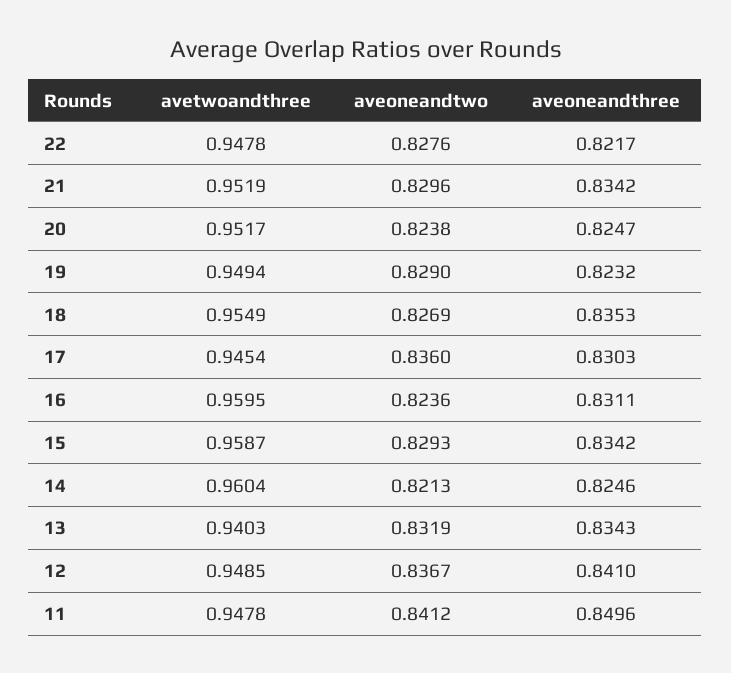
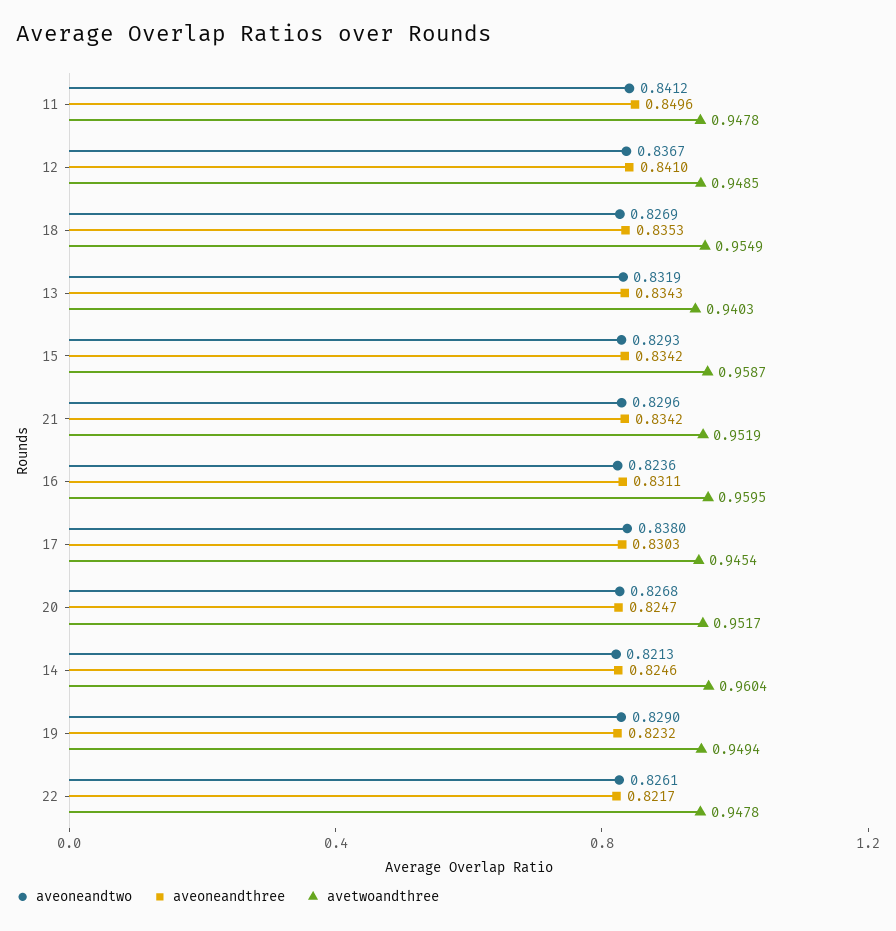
aveoneandtwo, 22: 0.8276 -> 0.8261
aveoneandtwo, 20: 0.8238 -> 0.8268
aveoneandtwo, 17: 0.836 -> 0.838

